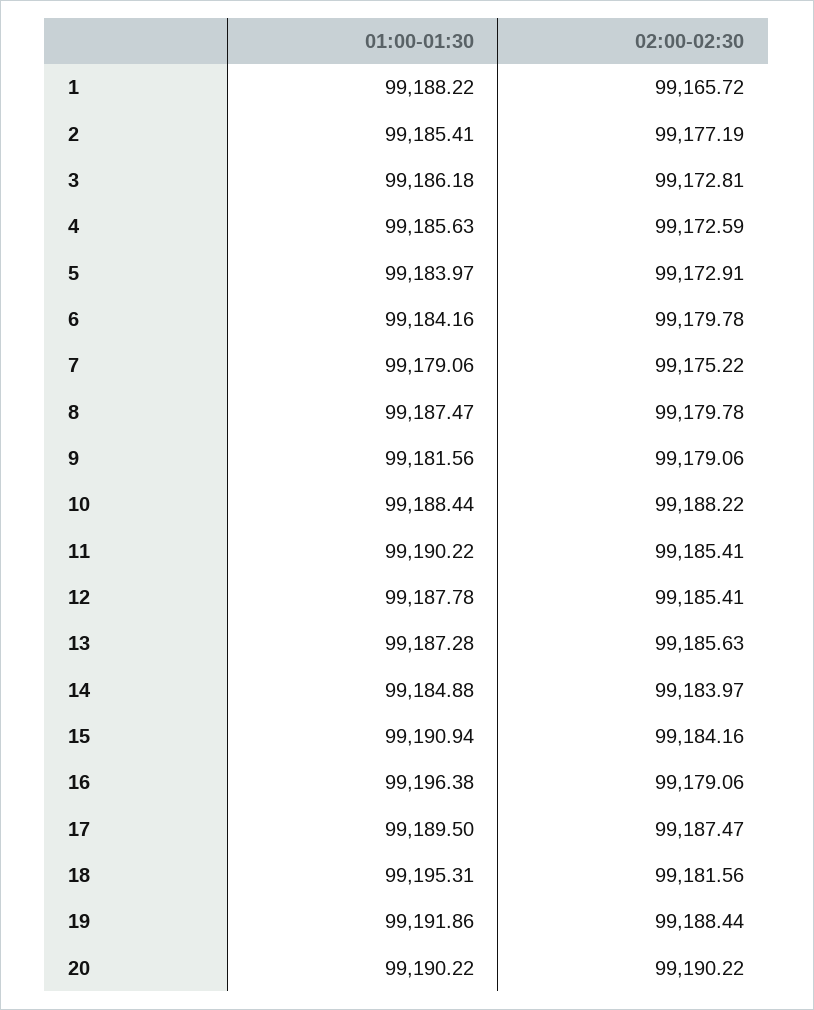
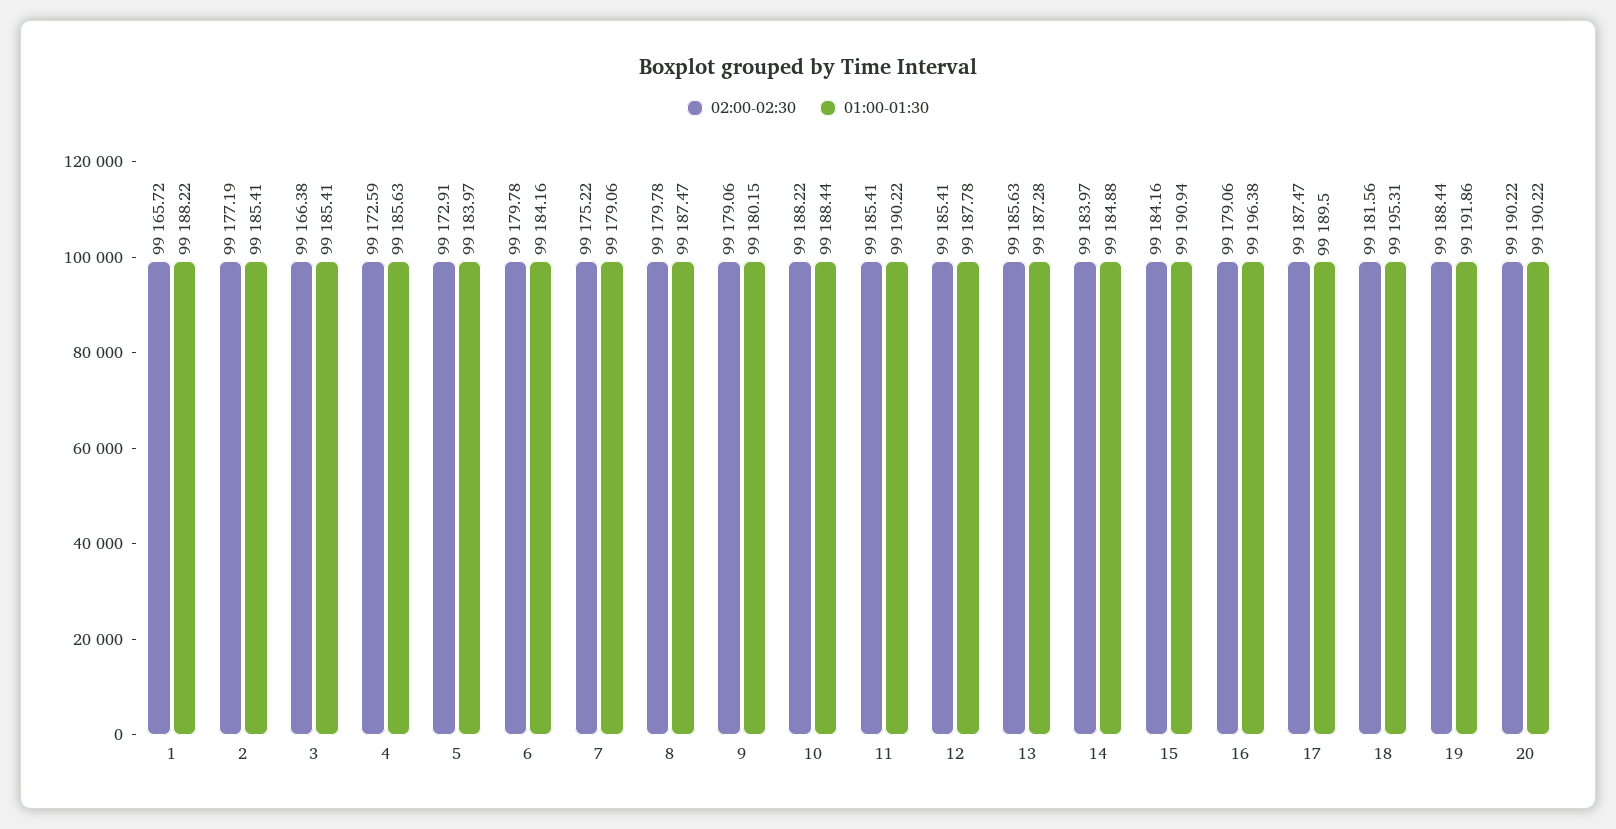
01:00-01:30, 3: 99186.18 -> 99185.41
02:00-02:30, 3: 99172.81 -> 99166.38
01:00-01:30, 9: 99181.56 -> 99180.15

